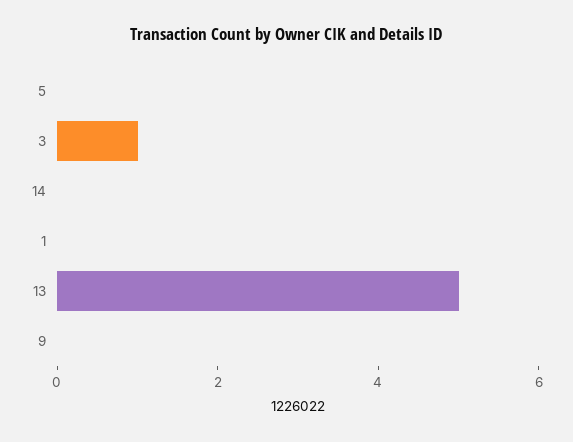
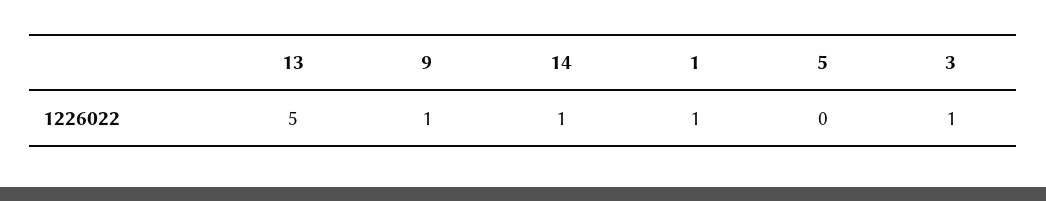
14: 0 -> 1
1: 0 -> 1
9: 0 -> 1

